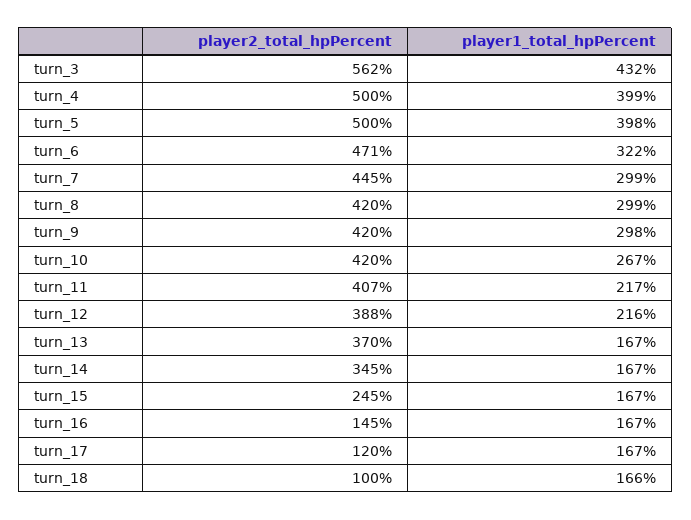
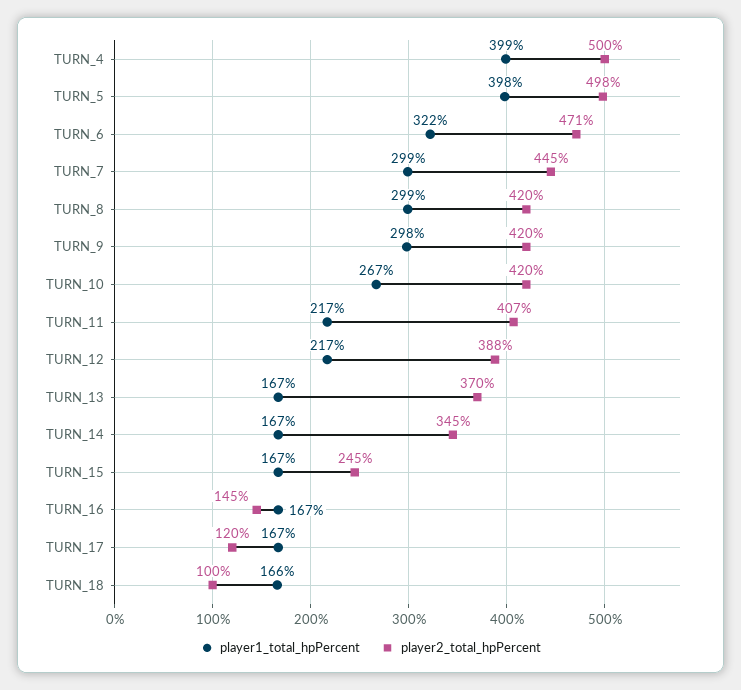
player2_total_hpPercent, turn_3: 562 -> none
player1_total_hpPercent, turn_3: 432 -> none
player2_total_hpPercent, turn_5: 500 -> 498
player1_total_hpPercent, turn_12: 216 -> 217

